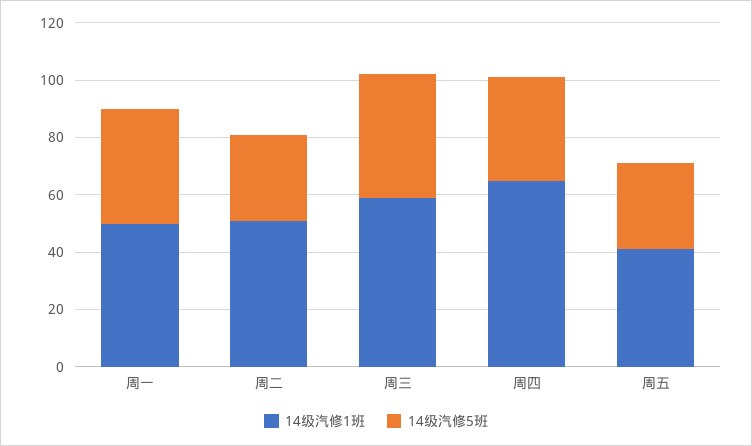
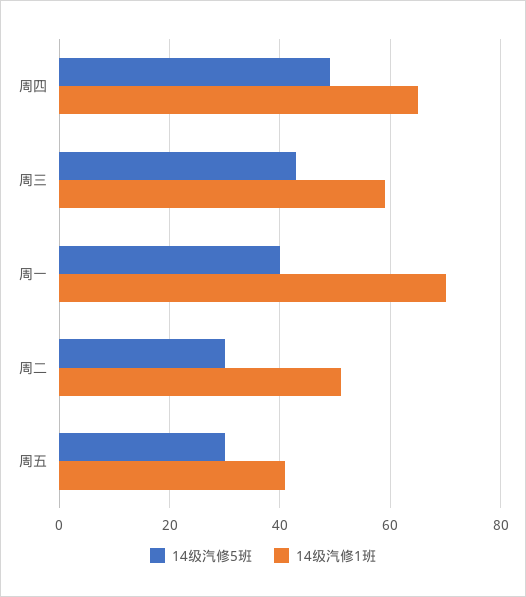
14级汽修1班, 周一: 50 -> 70
14级汽修5班, 周四: 35 -> 50

